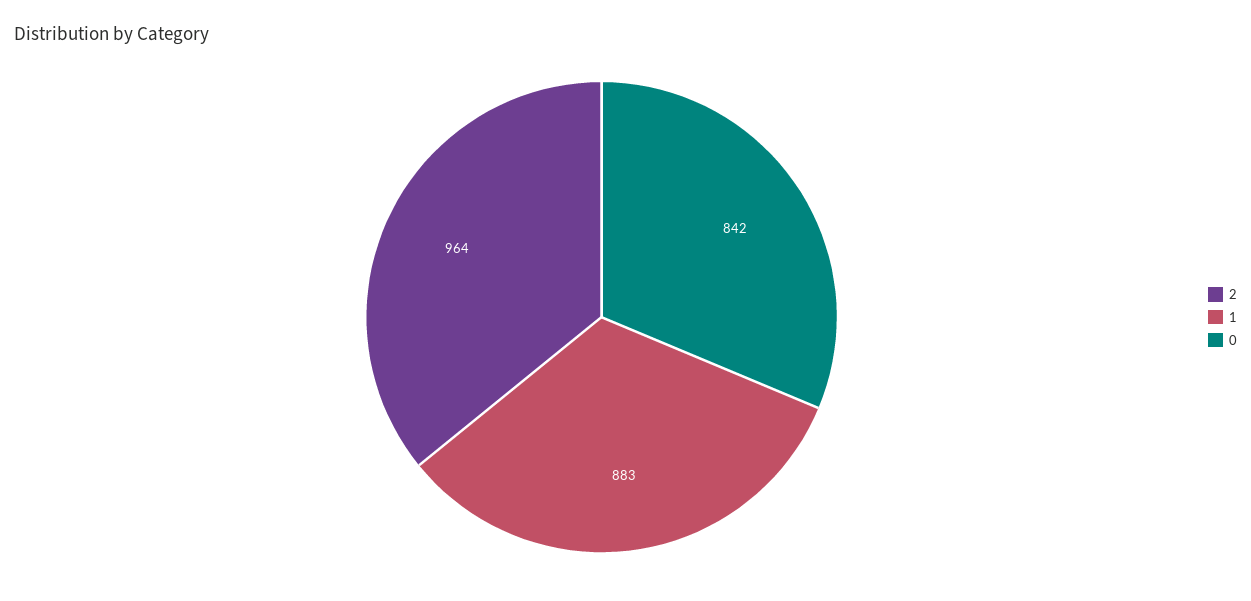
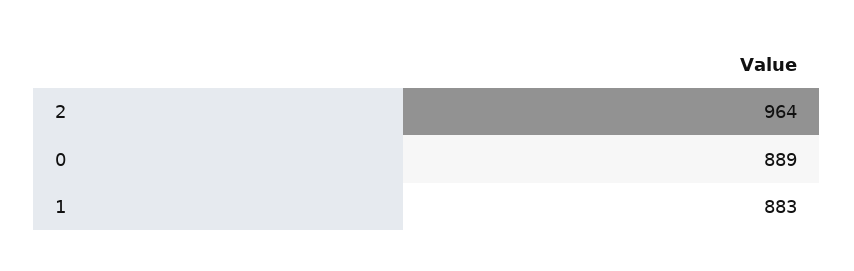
0: 842 -> 889

